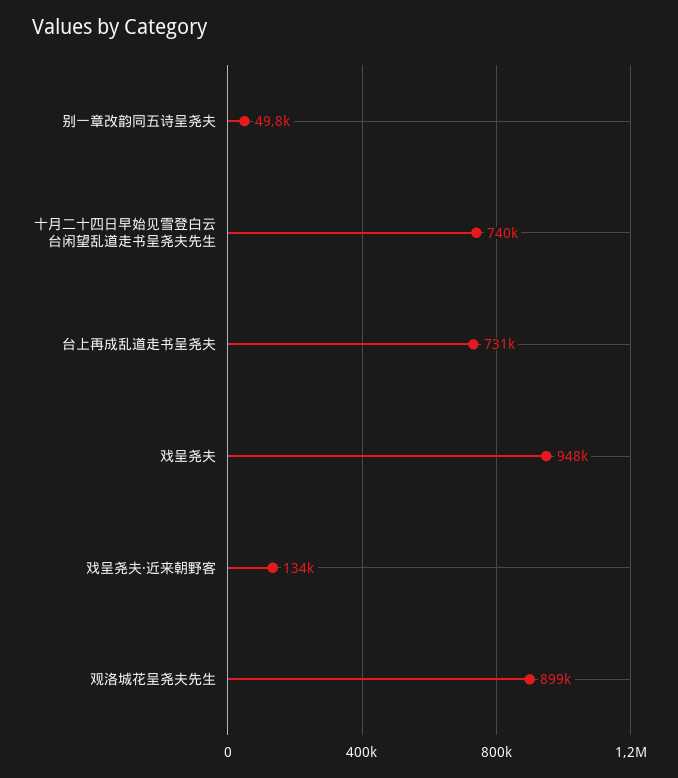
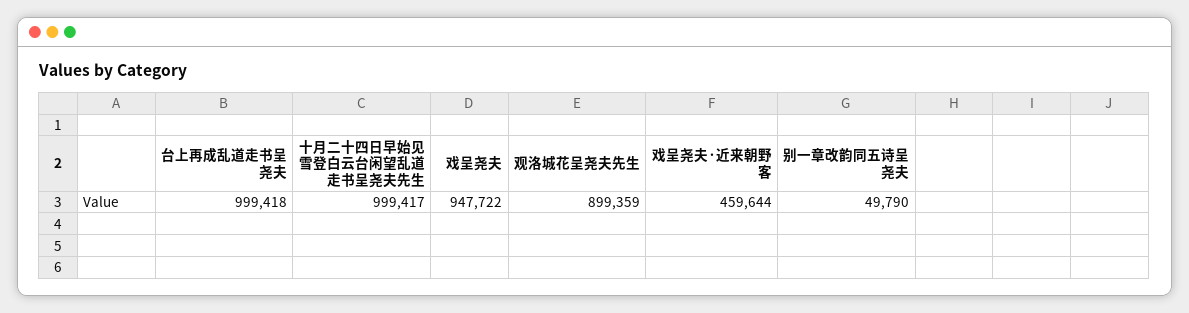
十月二十四日早始见雪登白云台闲望乱道走书呈尧夫先生: 740000 -> 999417
台上再成乱道走书呈尧夫: 731000 -> 999418
戏呈尧夫·近来朝野客: 134000 -> 459644

